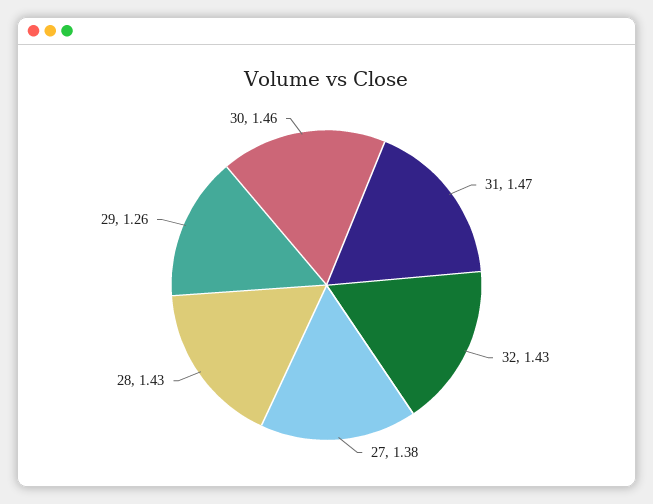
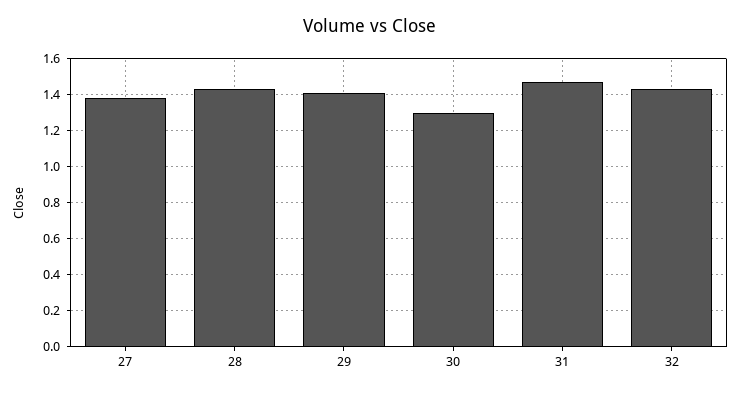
29: 1.26 -> 1.4
30: 1.46 -> 1.3

